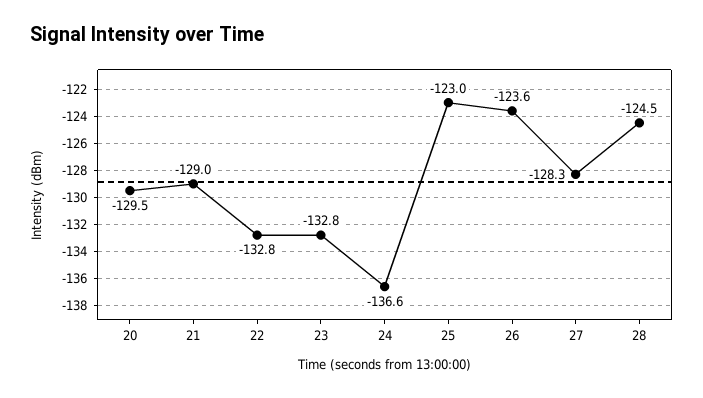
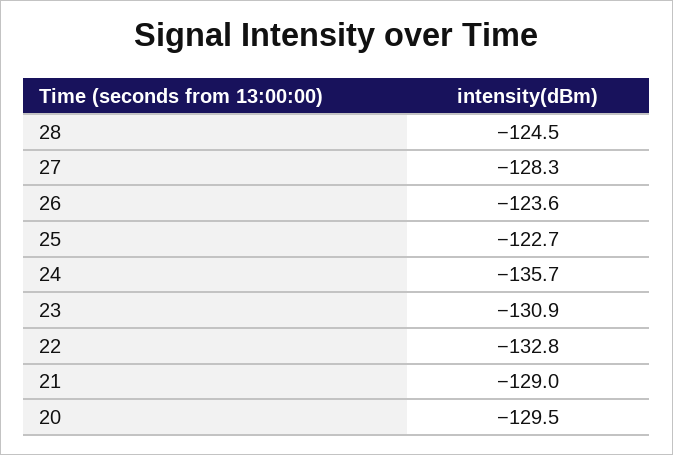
23: -132.8 -> -130.9
24: -136.6 -> -135.7
25: -123 -> -122.7

